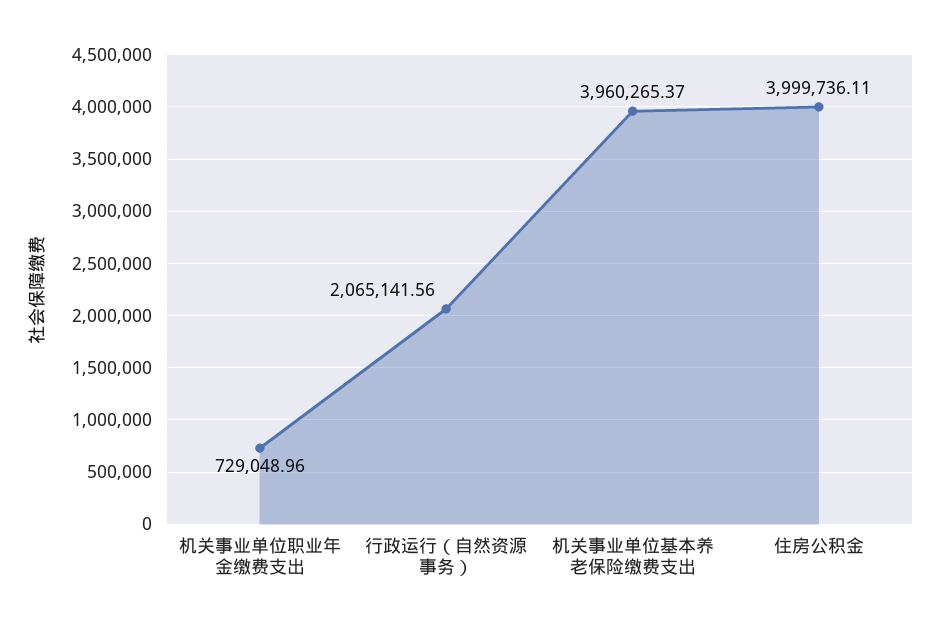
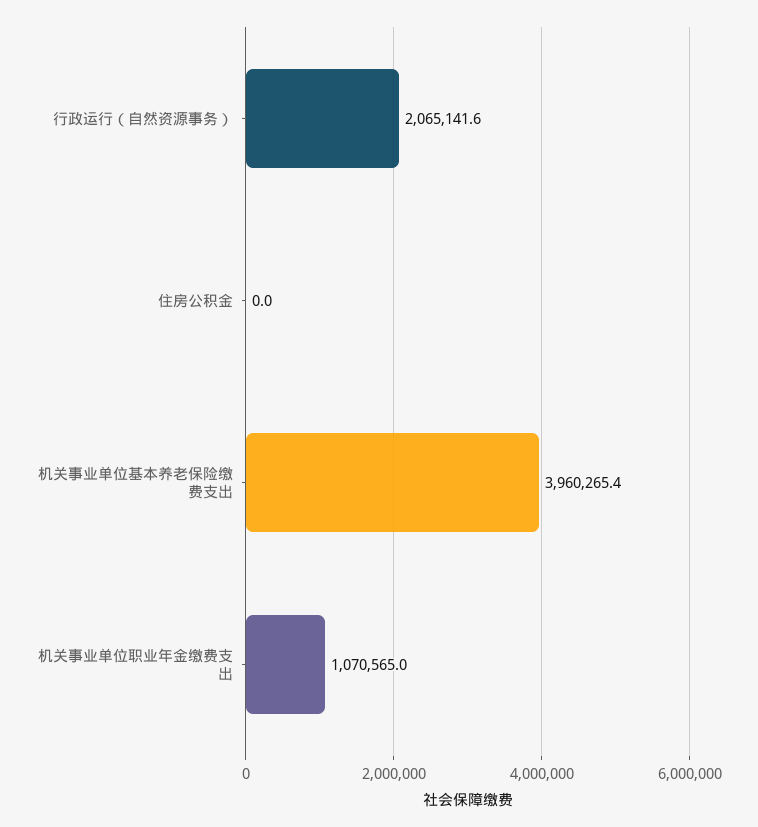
机关事业单位职业年金缴费支出: 729048.96 -> 1070565
住房公积金: 3999736.11 -> 0

